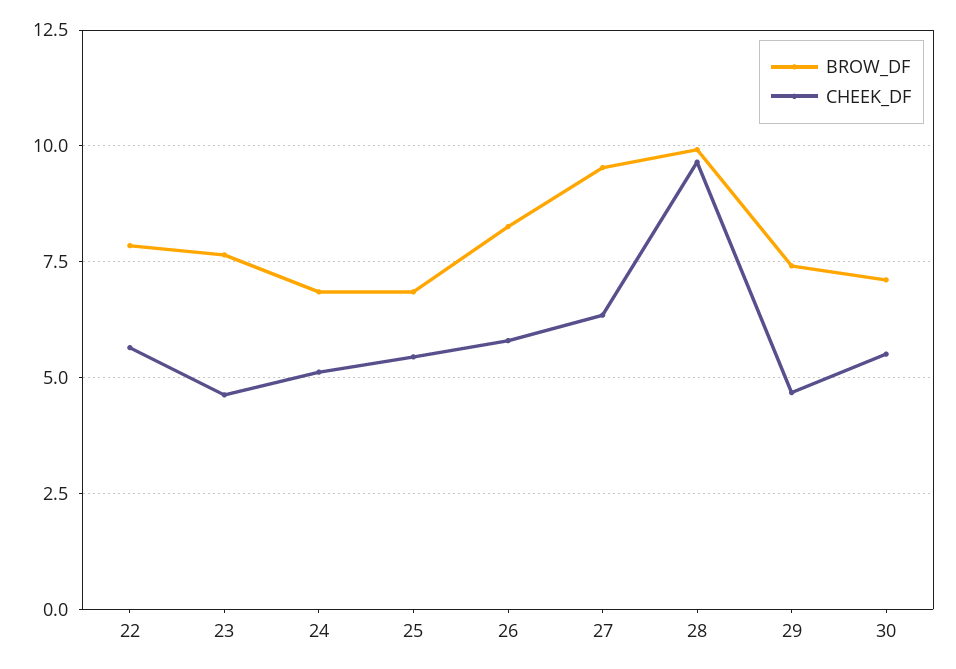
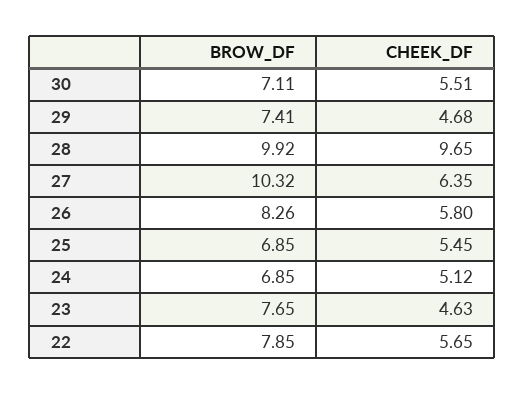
BROW_DF, 27: 9.5 -> 10.32

